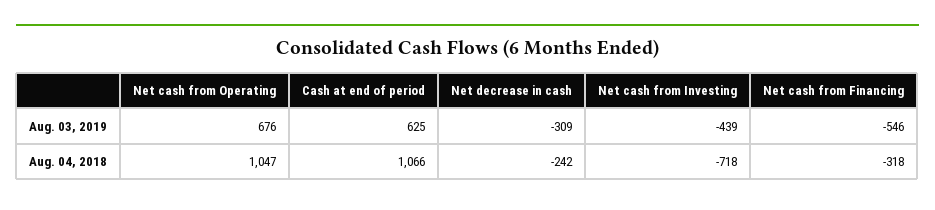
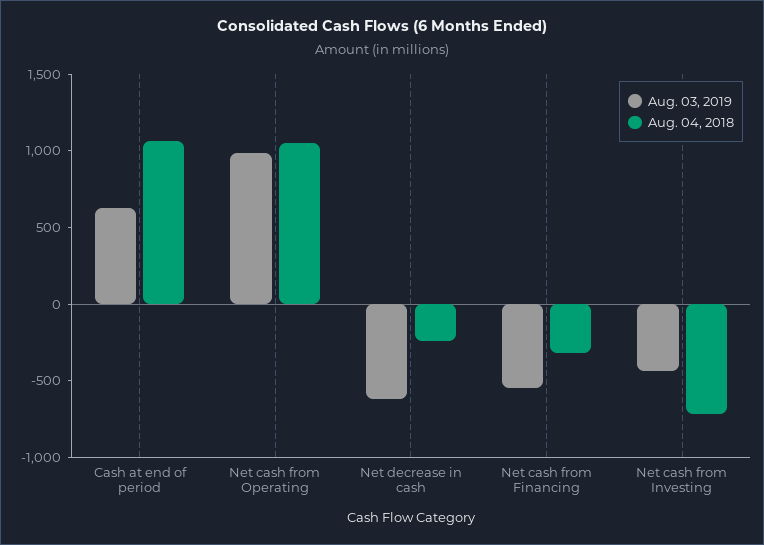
Aug. 03, 2019, Net cash from Operating: 676 -> 1000
Aug. 03, 2019, Net decrease in cash: -309 -> -600

